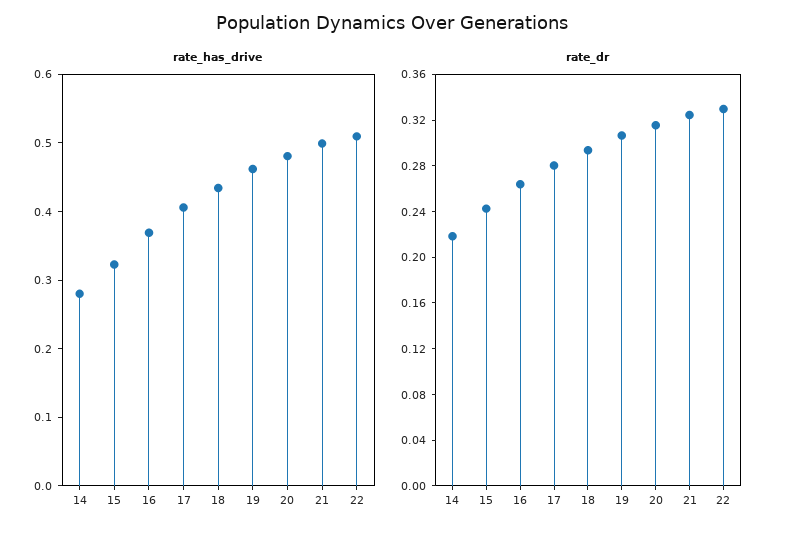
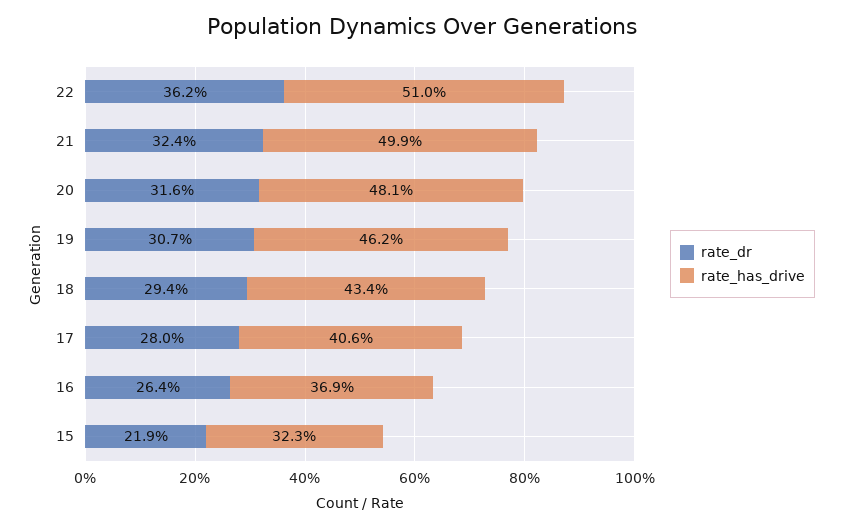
rate_has_drive, 14: 0.28 -> none
rate_dr, 14: 0.22 -> none
rate_dr, 15: 0.24 -> 0.219
rate_dr, 22: 0.33 -> 0.362

